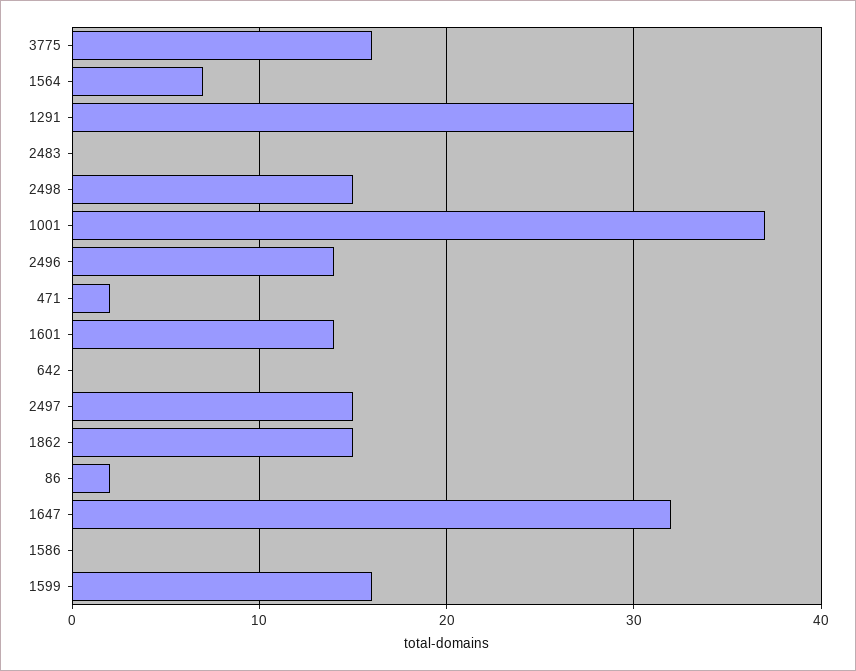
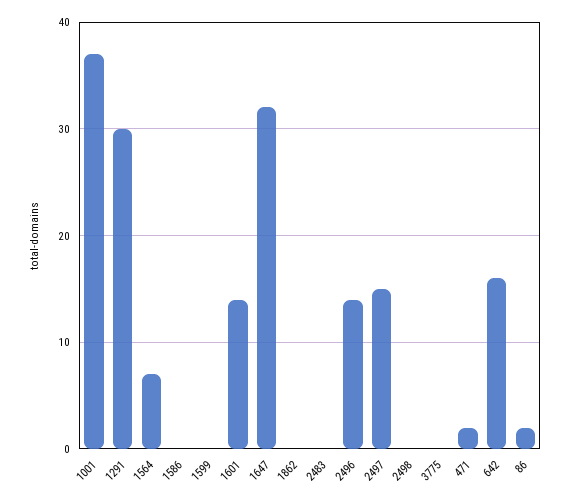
3775: 16 -> 0
2498: 15 -> 0
642: 0 -> 16
1862: 15 -> 0
1599: 16 -> 0

